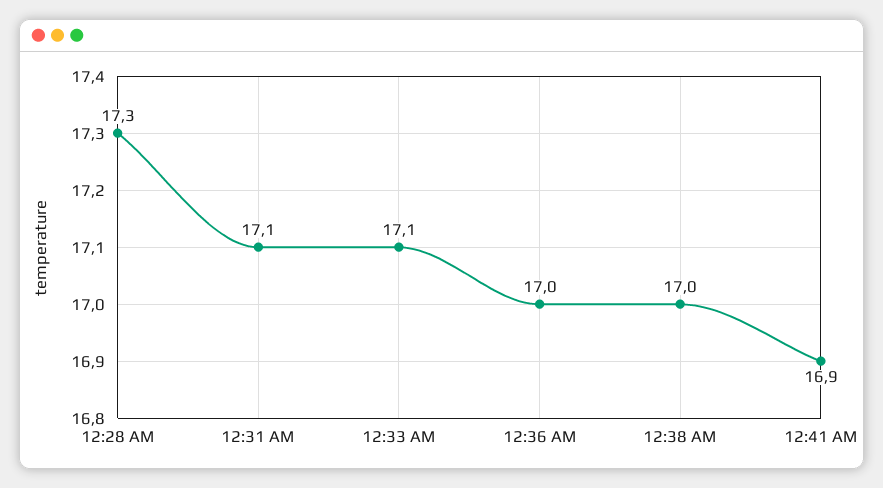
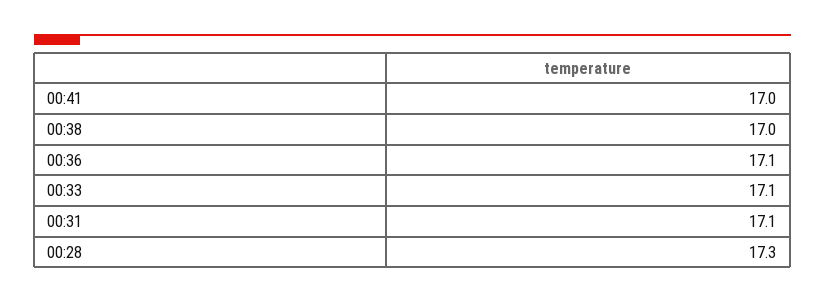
12:36 AM: 17 -> 17.1
12:41 AM: 16.9 -> 17

